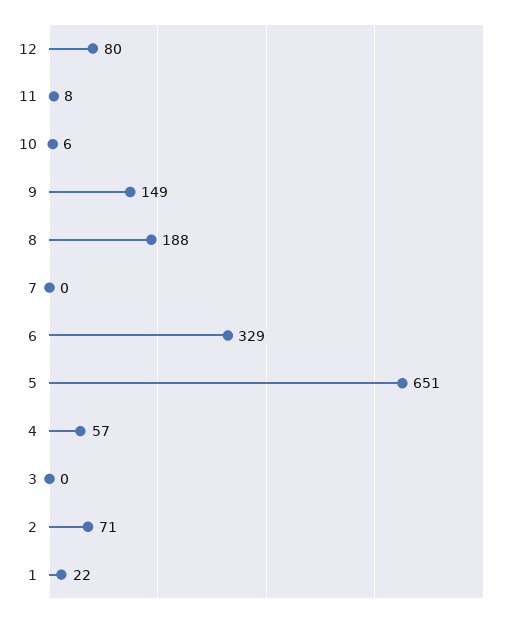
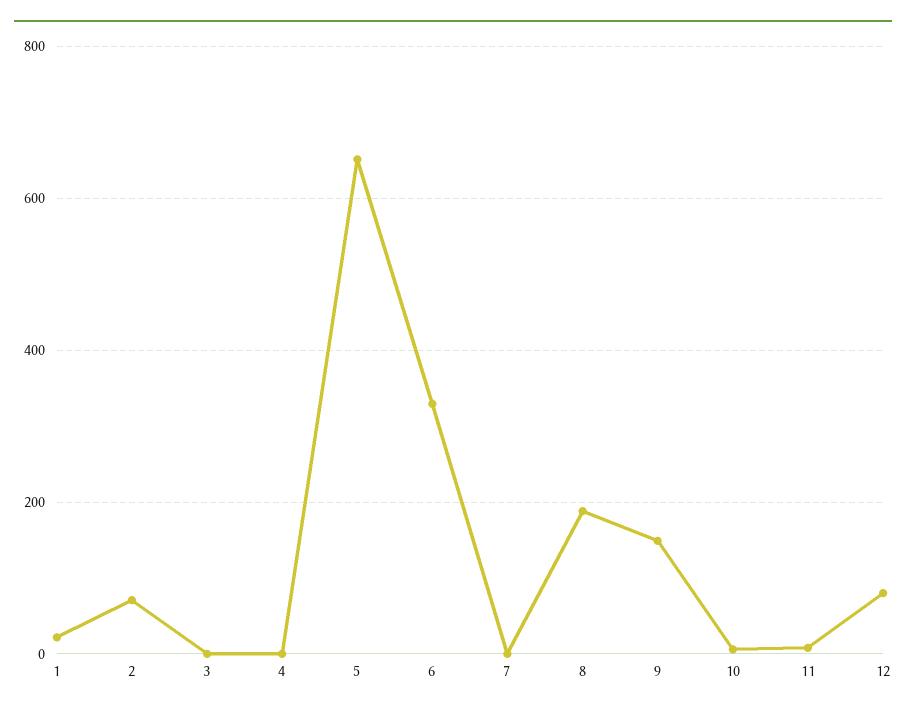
4: 57 -> 0

